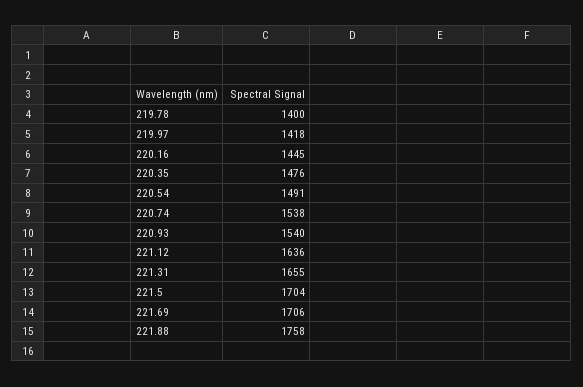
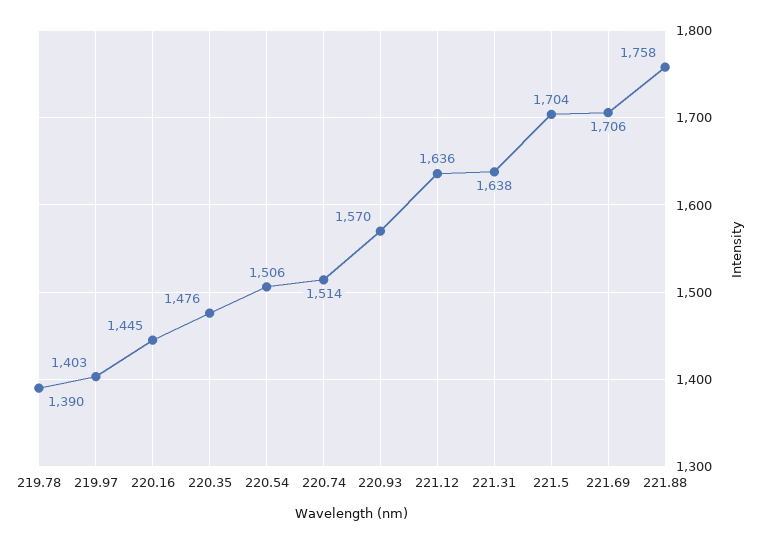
219.78: 1400 -> 1390
219.97: 1418 -> 1403
220.54: 1491 -> 1506
220.74: 1538 -> 1514
220.93: 1540 -> 1570
221.31: 1655 -> 1638

